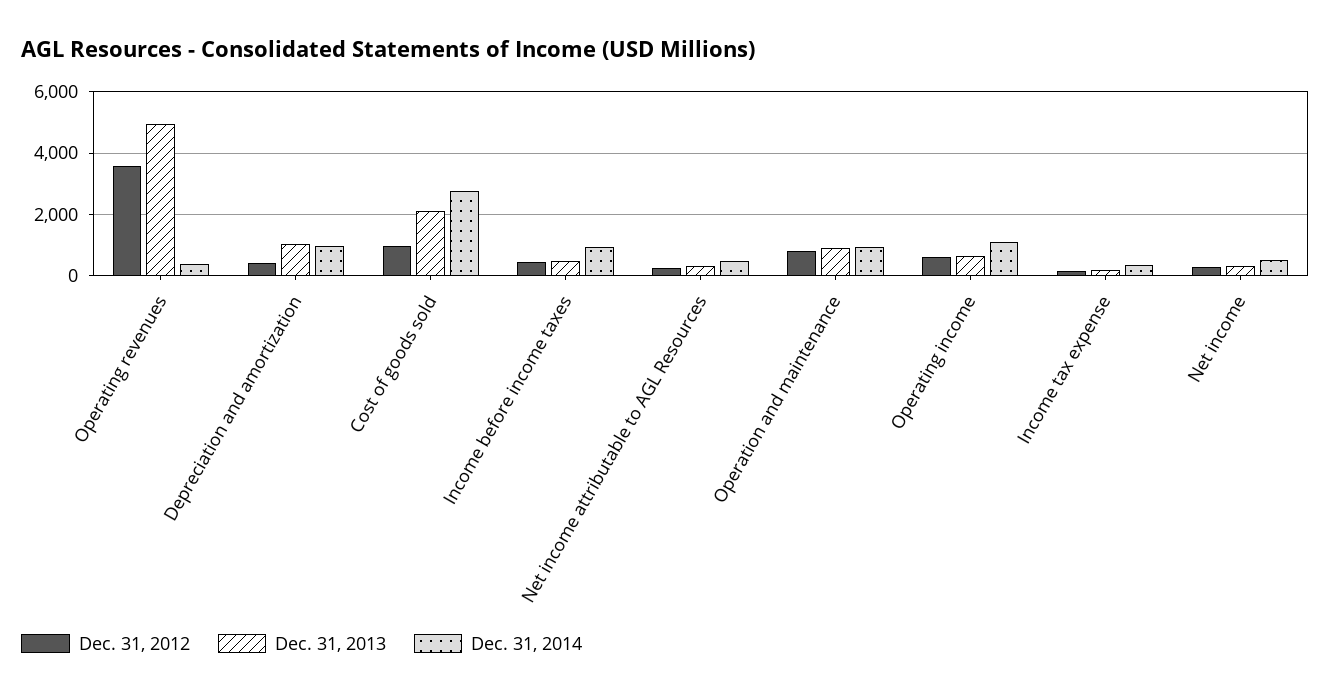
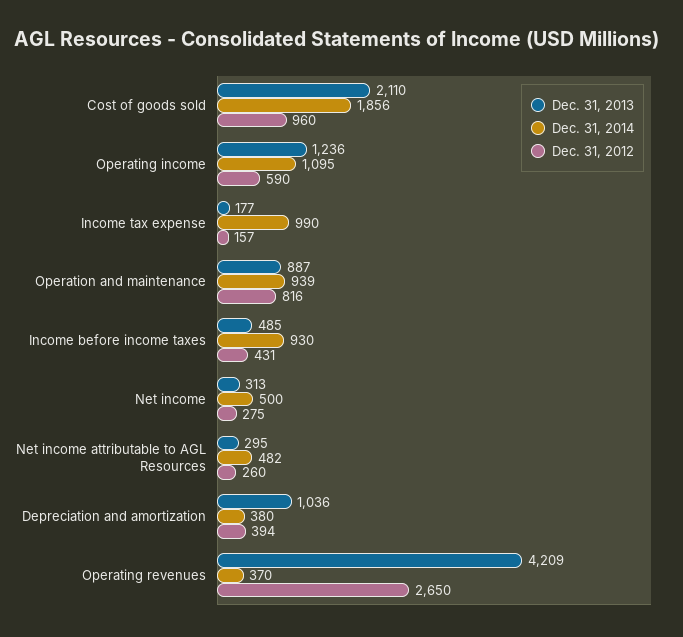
Dec. 31, 2012, Operating revenues: 3600 -> 2650
Dec. 31, 2013, Operating revenues: 5000 -> 4209
Dec. 31, 2014, Depreciation and amortization: 1000 -> 380
Dec. 31, 2014, Cost of goods sold: 2800 -> 1856
Dec. 31, 2013, Operating income: 600 -> 1236
Dec. 31, 2014, Income tax expense: 400 -> 990

